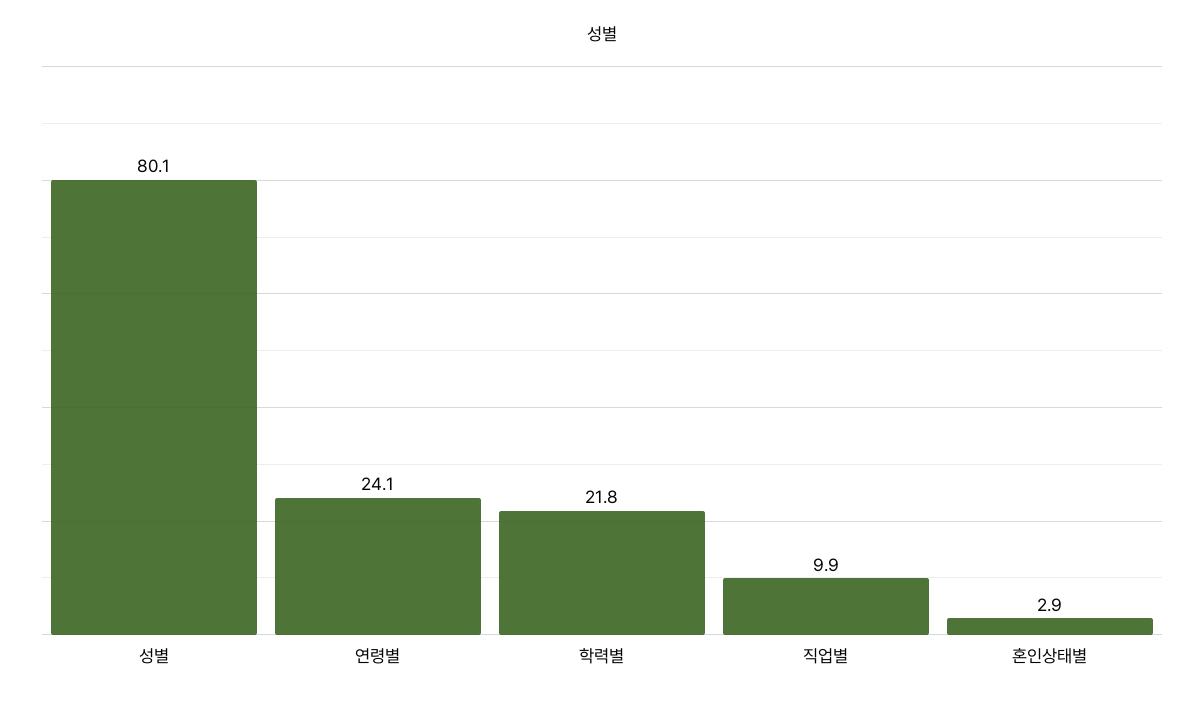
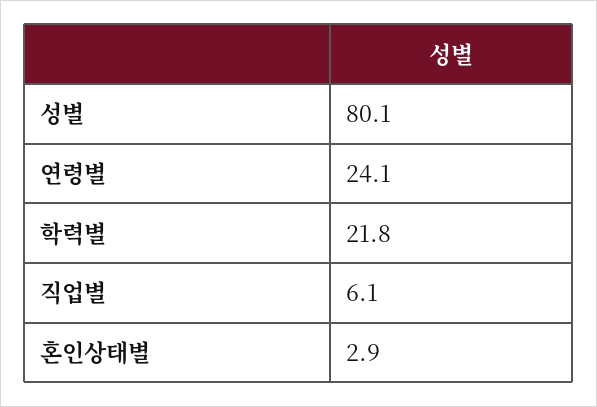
직업별: 9.9 -> 6.1

